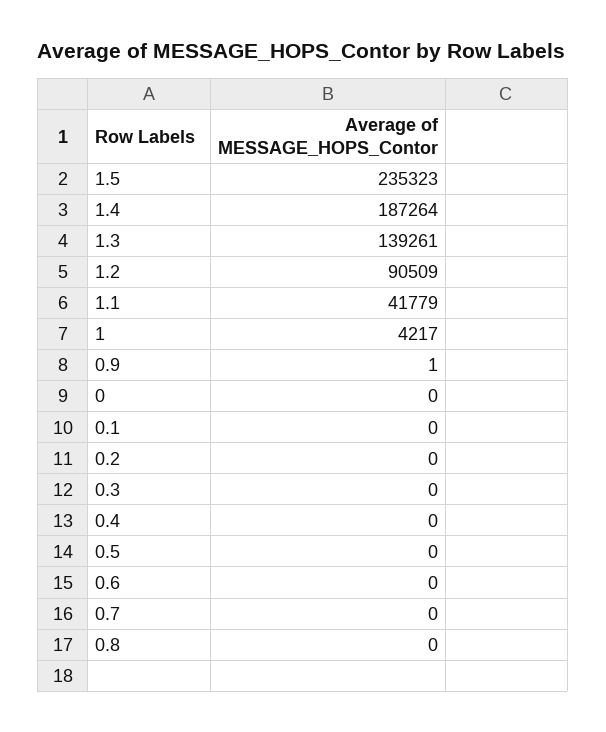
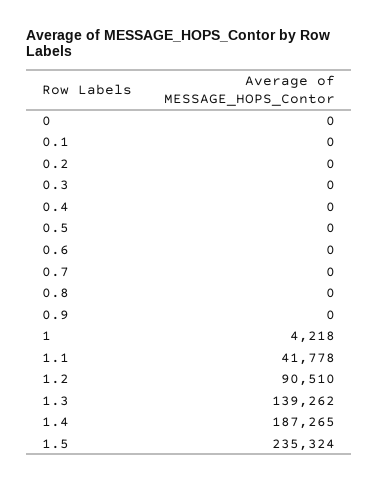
1.5: 235323 -> 235324
1.4: 187264 -> 187265
1.3: 139261 -> 139262
1.2: 90509 -> 90510
1.1: 41779 -> 41778
1: 4217 -> 4218
0.9: 1 -> 0

